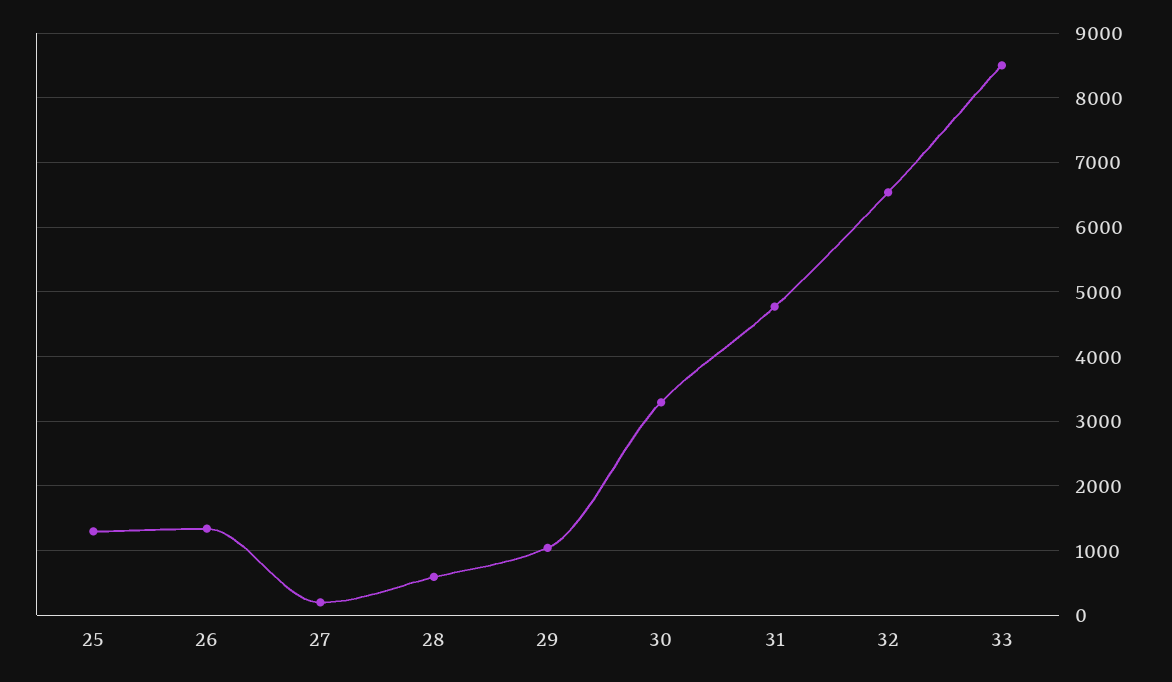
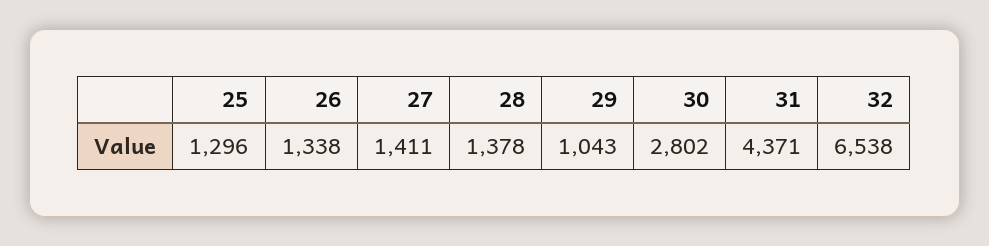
27: 200 -> 1411
28: 600 -> 1378
30: 3300 -> 2802
31: 4800 -> 4371
33: 8500 -> none

